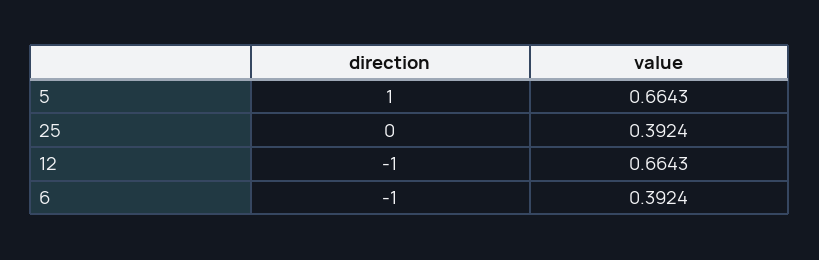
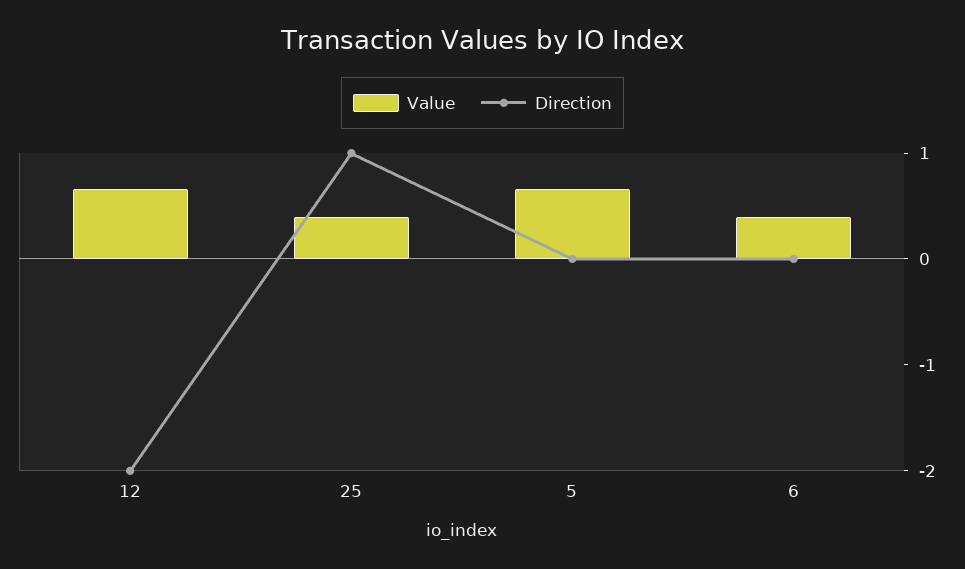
direction, 5: 1 -> 0
direction, 25: 0 -> 1
direction, 12: -1 -> -2
direction, 6: -1 -> 0

